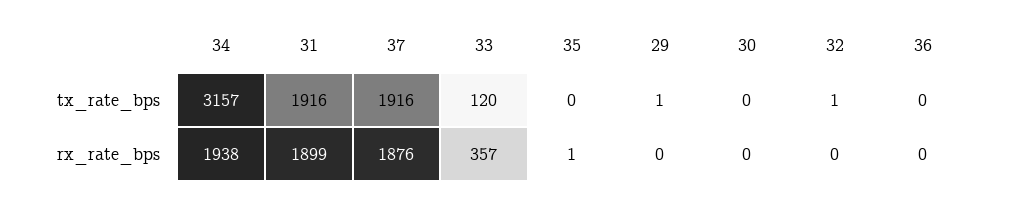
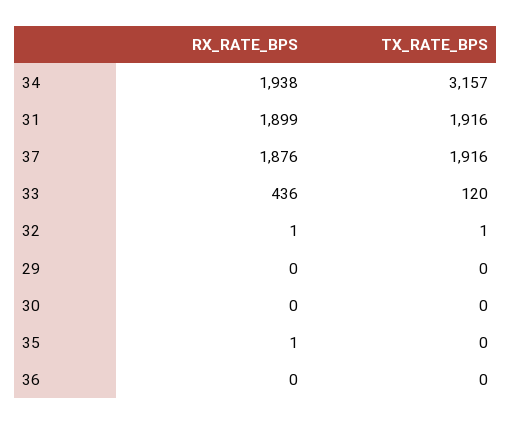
29, tx_rate_bps: 1 -> 0
33, rx_rate_bps: 357 -> 436
32, rx_rate_bps: 0 -> 1

